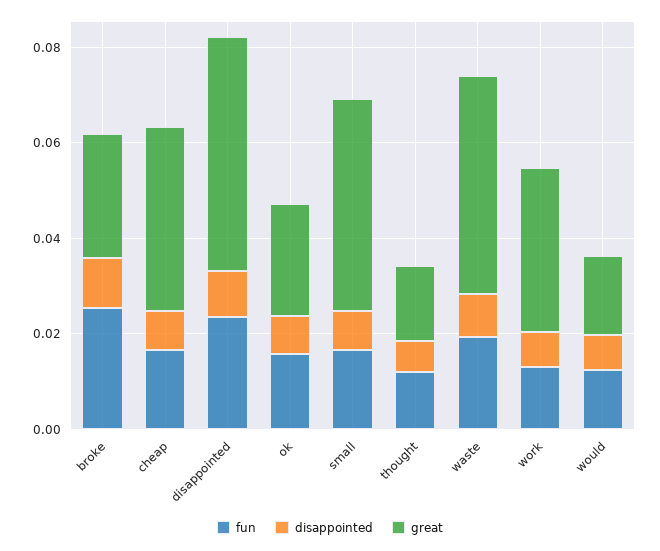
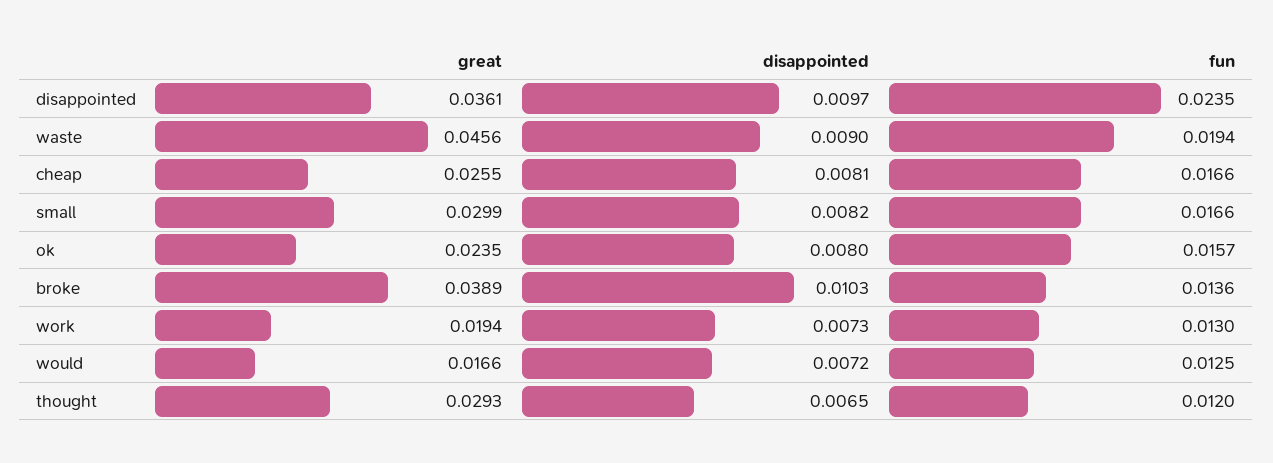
fun, broke: 0.025 -> 0.0136
great, broke: 0.025 -> 0.0389
great, cheap: 0.04 -> 0.0255
great, disappointed: 0.05 -> 0.0361
great, small: 0.045 -> 0.0299
great, thought: 0.015 -> 0.0293
great, work: 0.035 -> 0.0194

